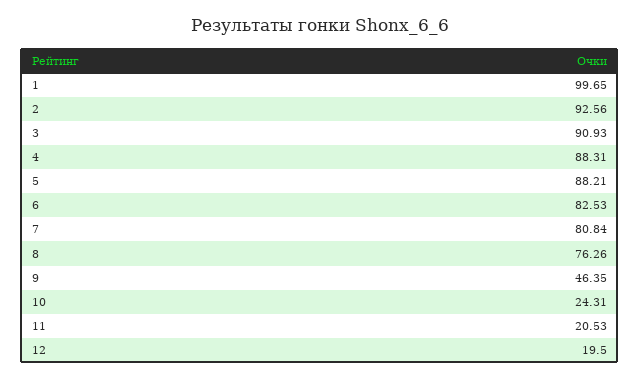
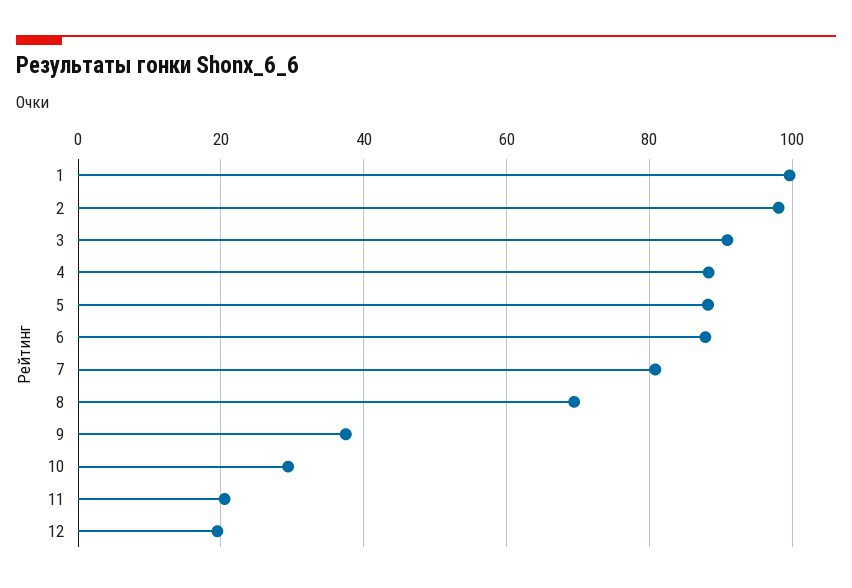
2: 92.56 -> 98
6: 82.53 -> 88
8: 76.26 -> 70
9: 46.35 -> 38
10: 24.31 -> 30

